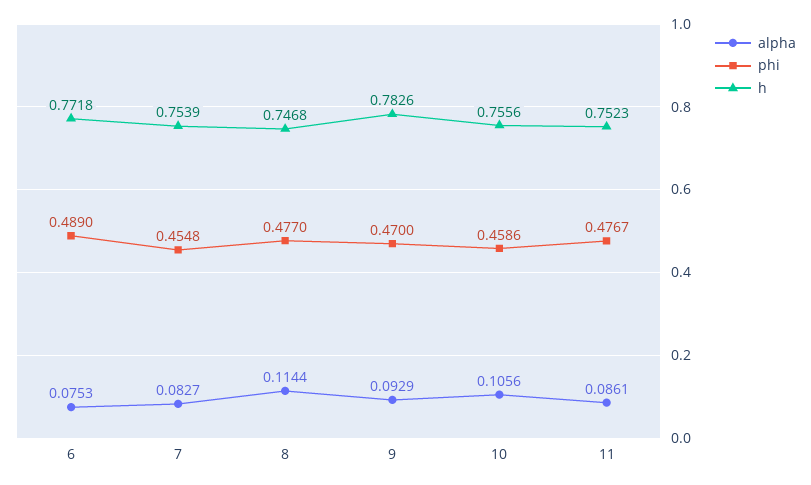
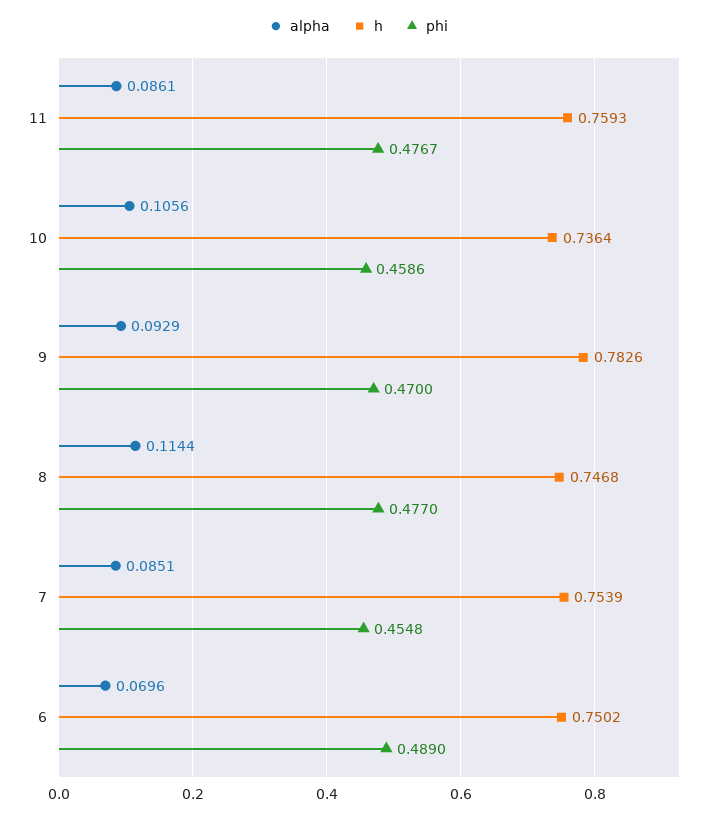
alpha, 6: 0.0753 -> 0.0696
h, 6: 0.7718 -> 0.7502
alpha, 7: 0.0827 -> 0.0851
h, 10: 0.7556 -> 0.7364
h, 11: 0.7523 -> 0.7593

